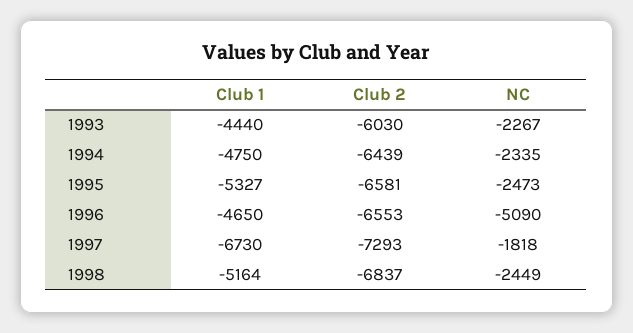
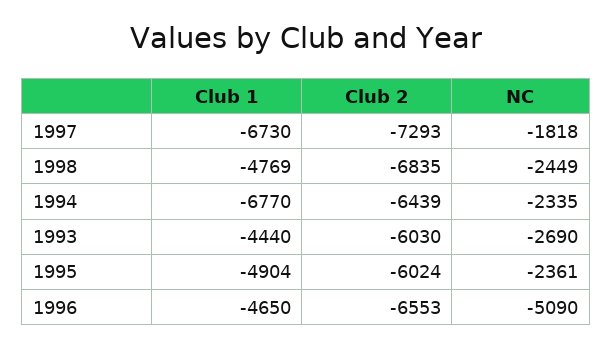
NC, 1993: -2267 -> -2690
Club 1, 1994: -4750 -> -6770
Club 1, 1995: -5327 -> -4904
Club 2, 1995: -6581 -> -6024
NC, 1995: -2473 -> -2361
Club 1, 1998: -5164 -> -4769
Club 2, 1998: -6837 -> -6835

